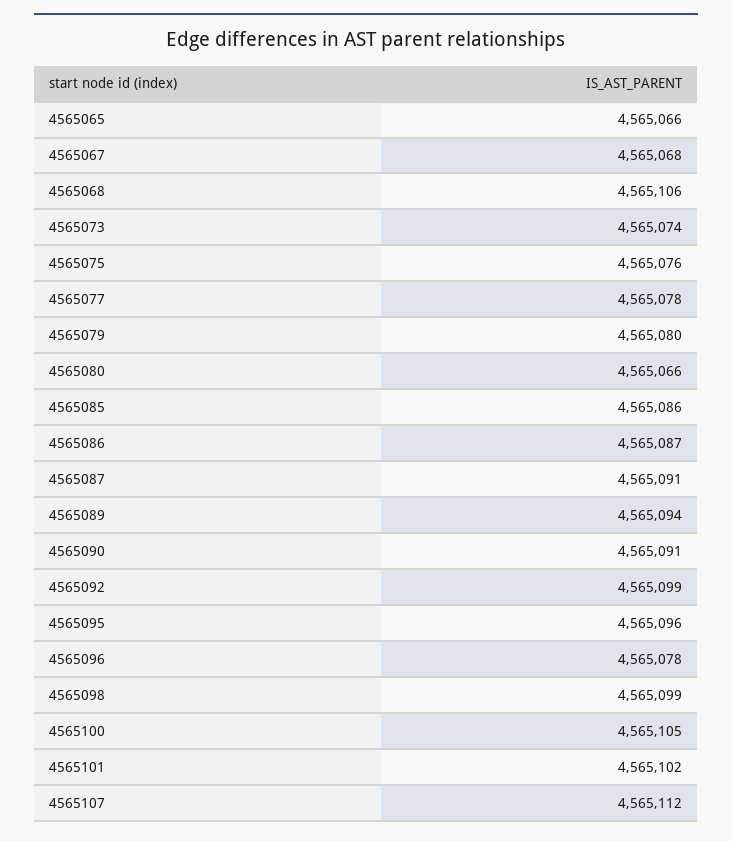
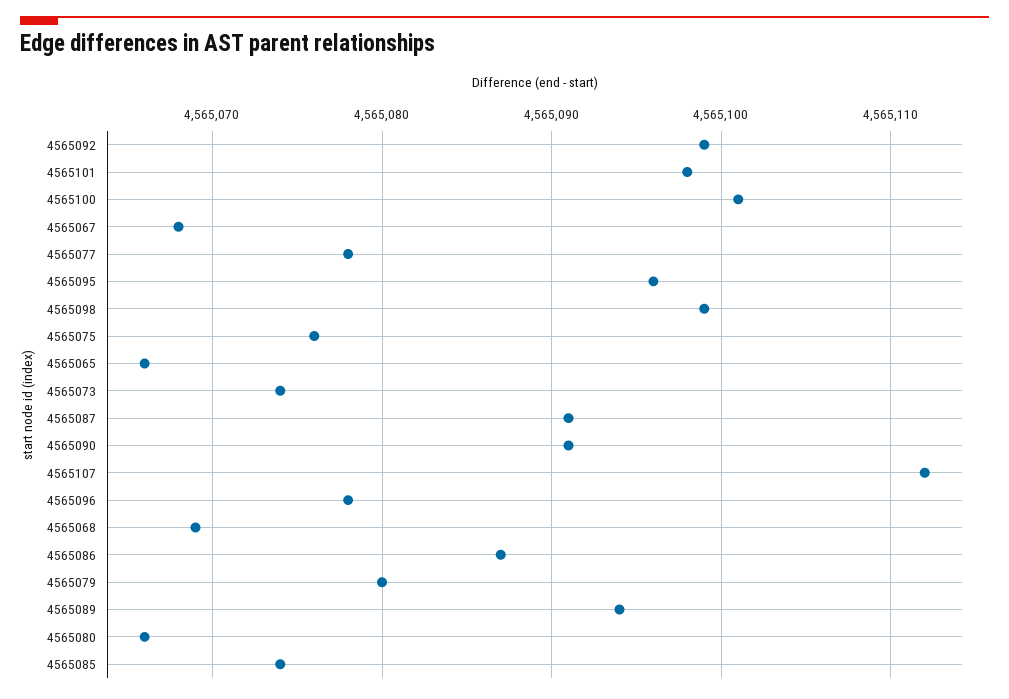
4565068: 4565106 -> 4565069
4565085: 4565086 -> 4565074
4565100: 4565105 -> 4565101
4565101: 4565102 -> 4565098

